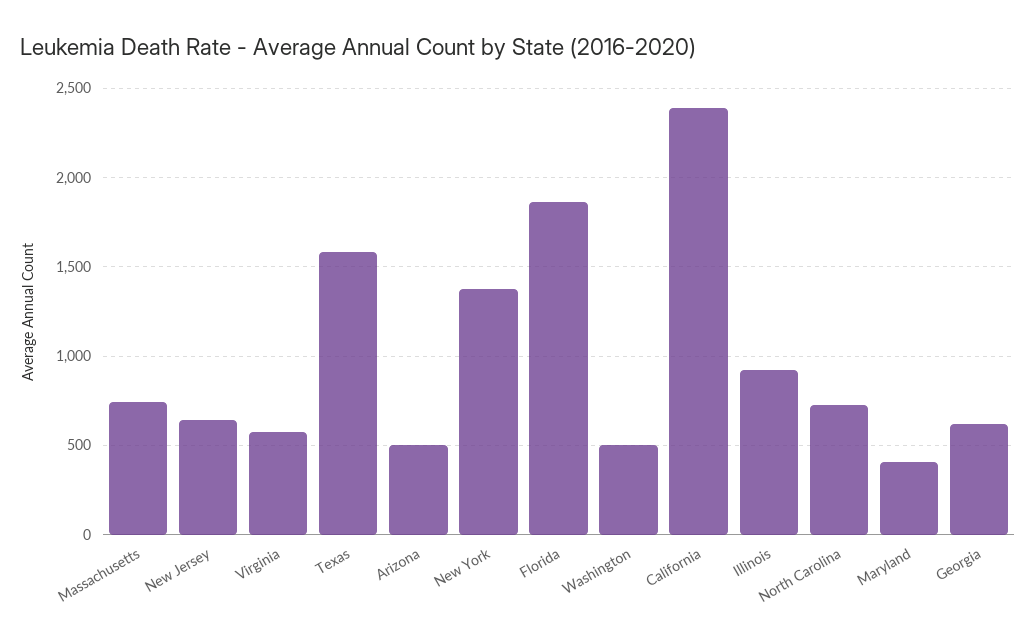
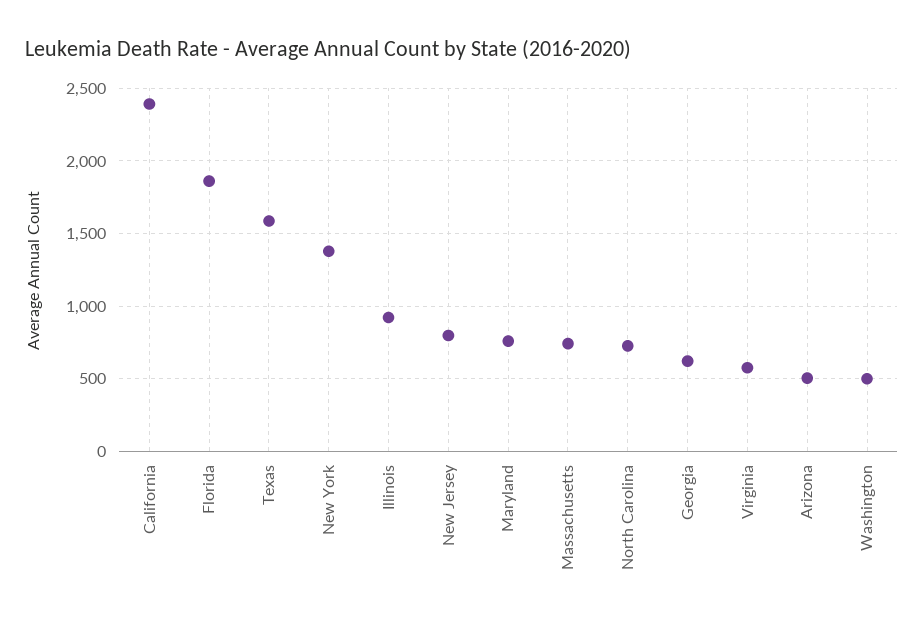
New Jersey: 650 -> 800
Maryland: 400 -> 750

